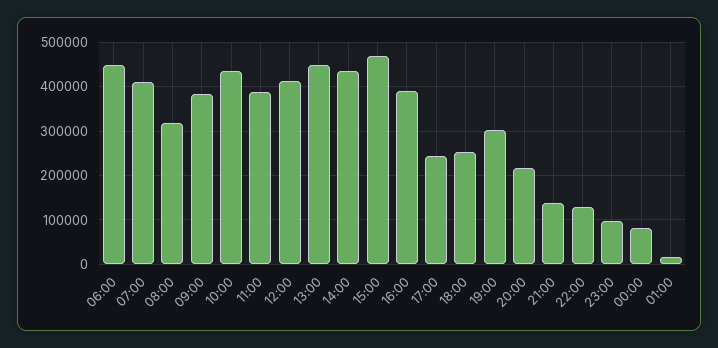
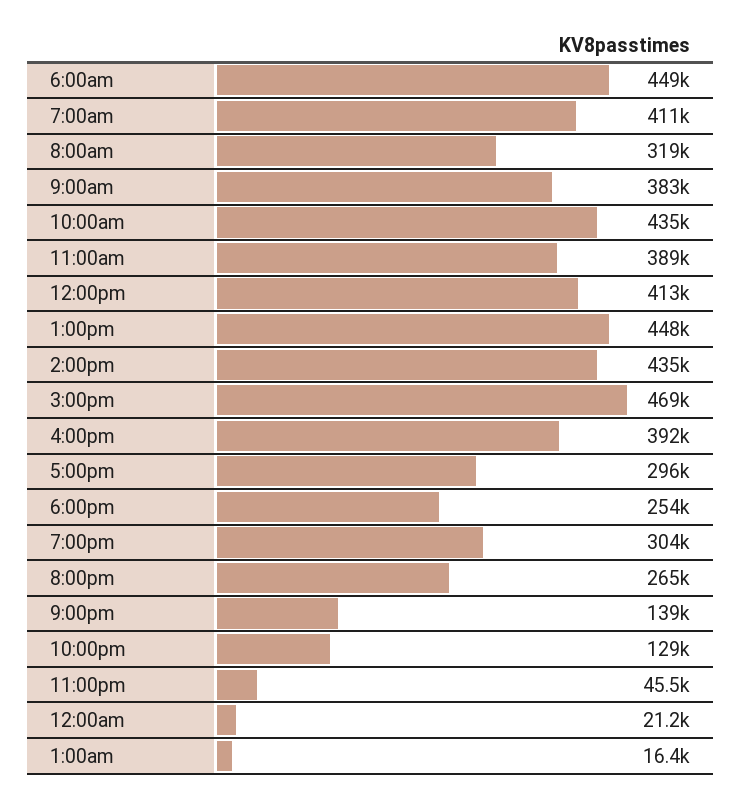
17:00: 240000 -> 296000
20:00: 220000 -> 265000
23:00: 100000 -> 45500
00:00: 80000 -> 21200

